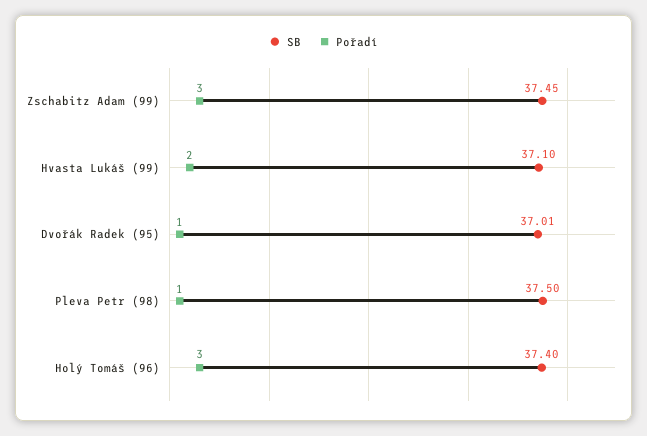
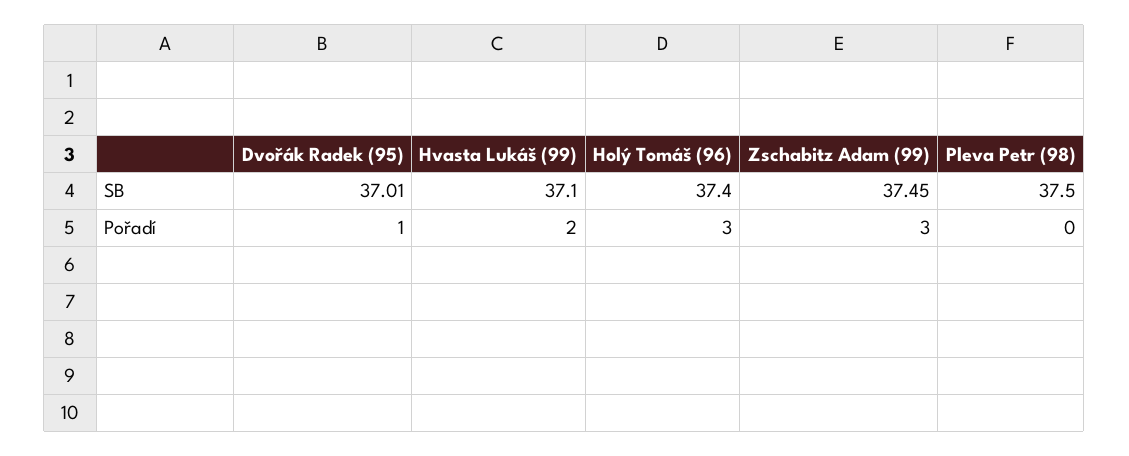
Pořadí, Pleva Petr (98): 1 -> 0

